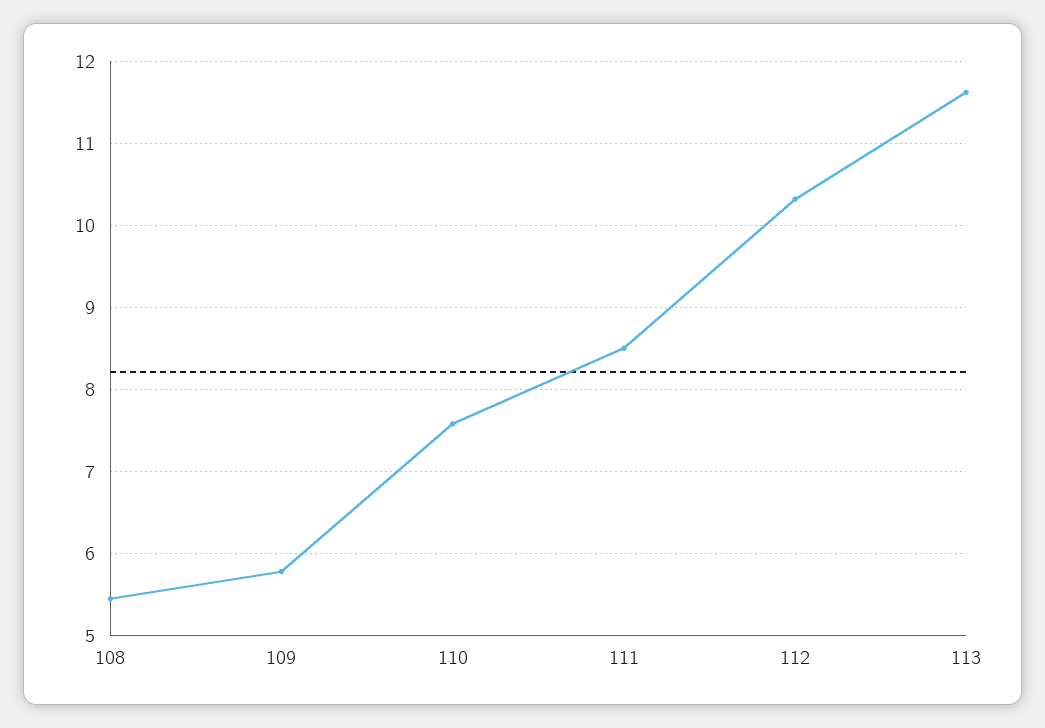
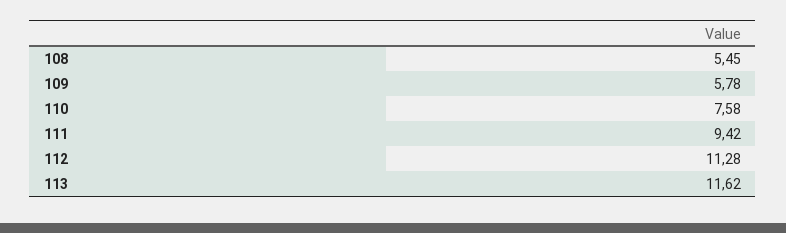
111: 8.5 -> 9.42
112: 10.3 -> 11.28

